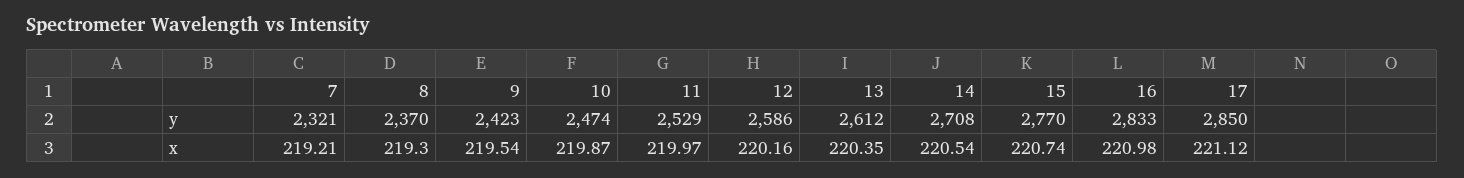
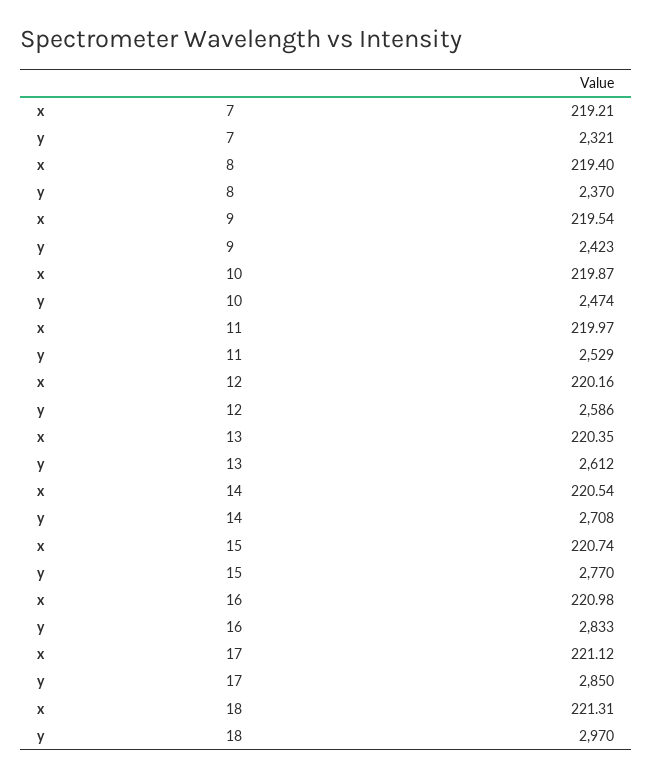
8, x: 219.3 -> 219.4
18, x: none -> 221.31
18, y: none -> 2970

